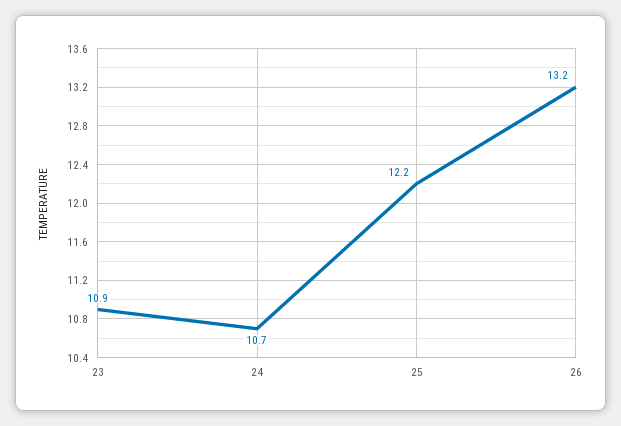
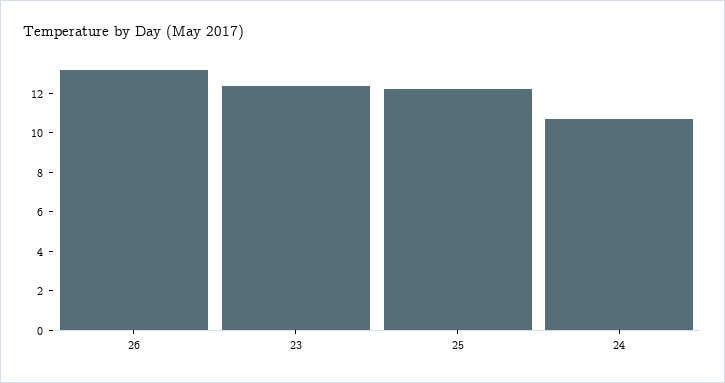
23: 10.9 -> 12.5

